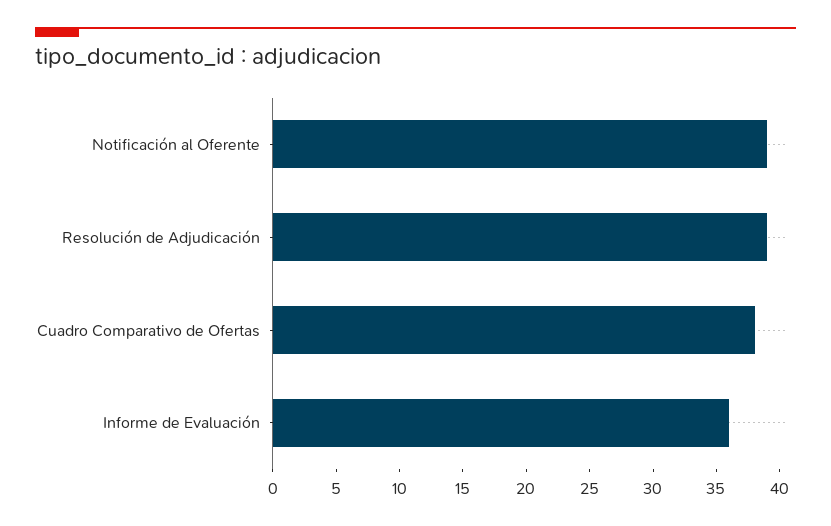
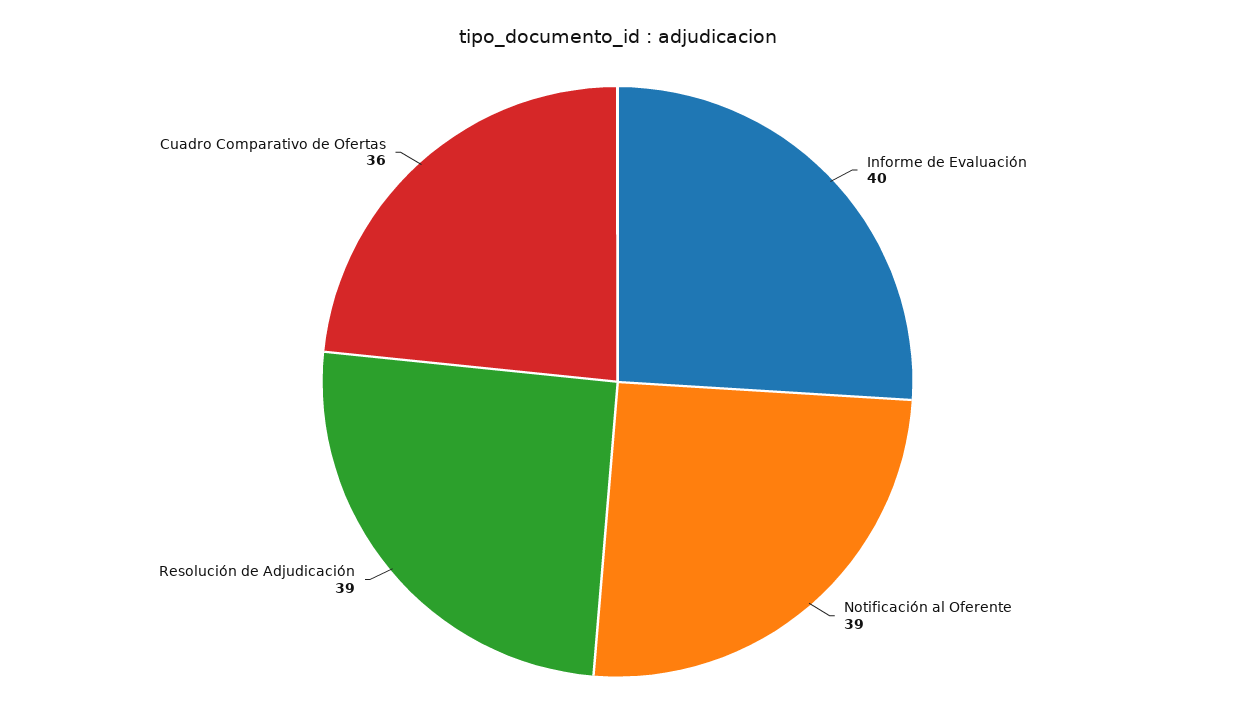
Cuadro Comparativo de Ofertas: 38 -> 36
Informe de Evaluación: 36 -> 40

